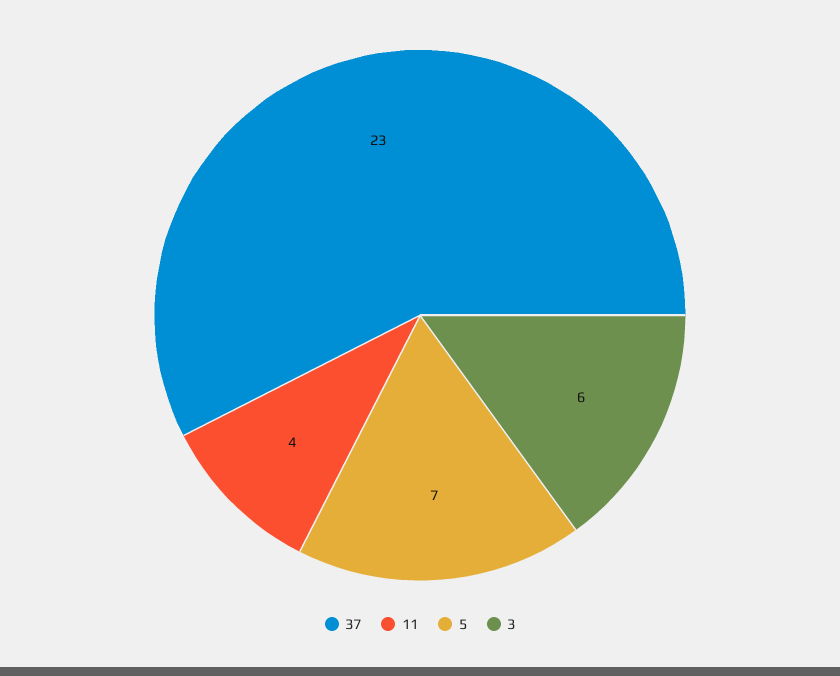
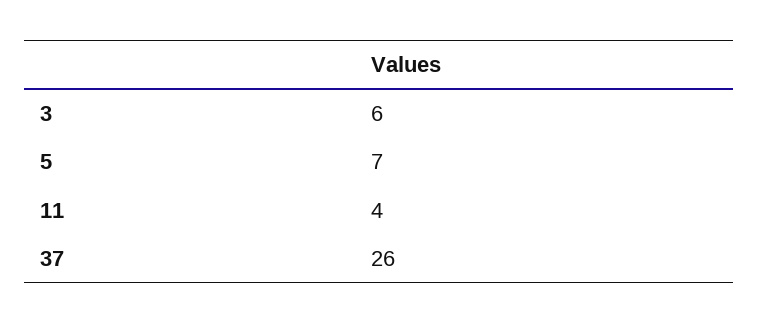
37: 23 -> 26

